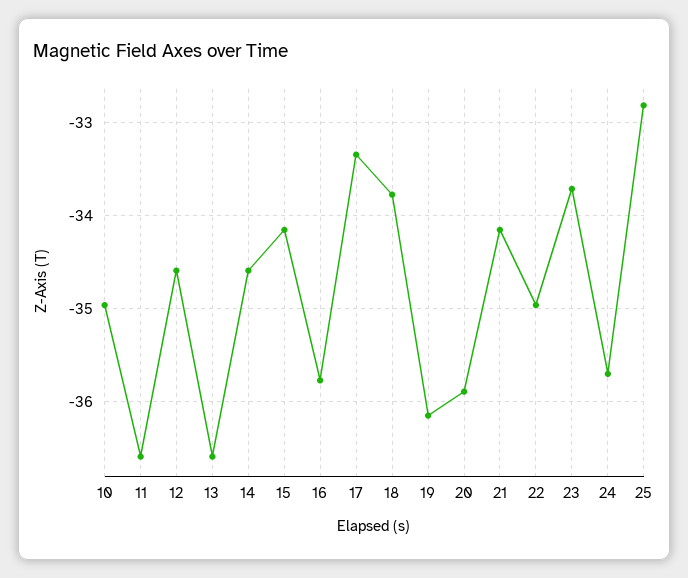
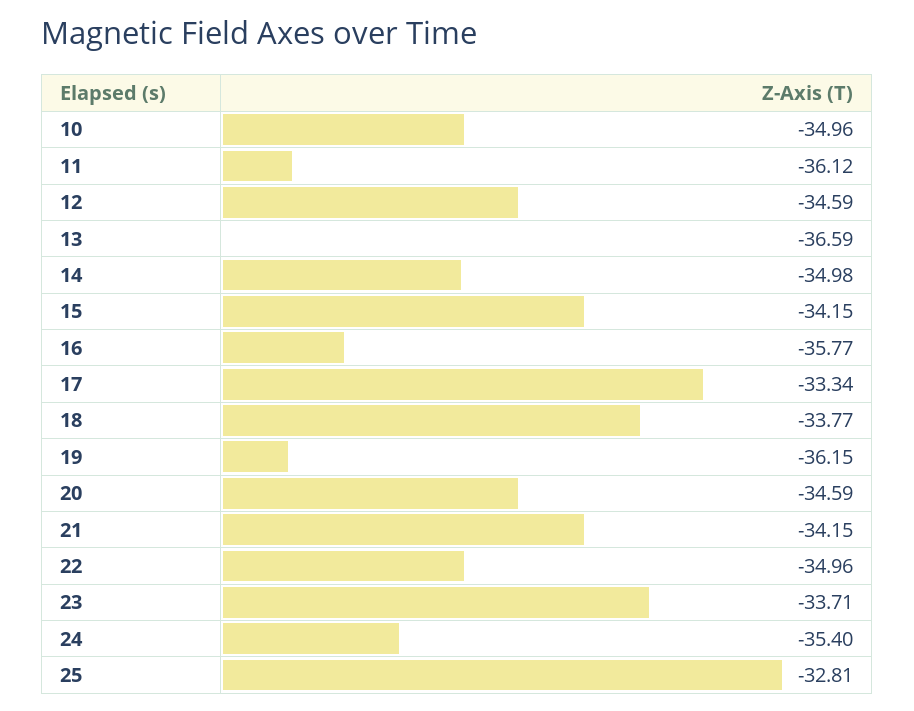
11: -36.6 -> -36.12
14: -34.6 -> -34.98
20: -35.9 -> -34.59
24: -35.7 -> -35.4

